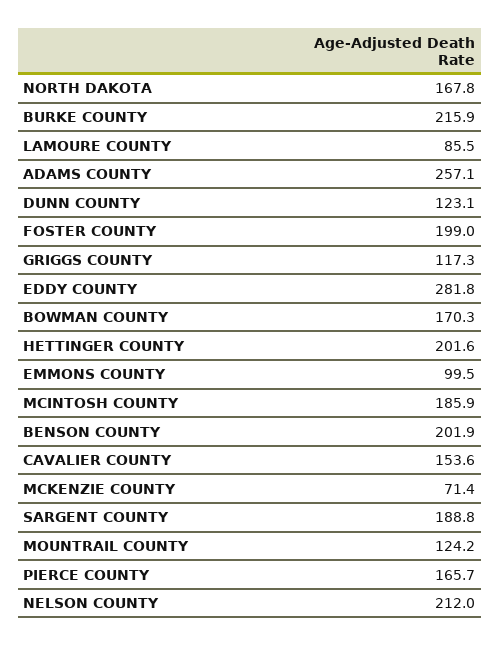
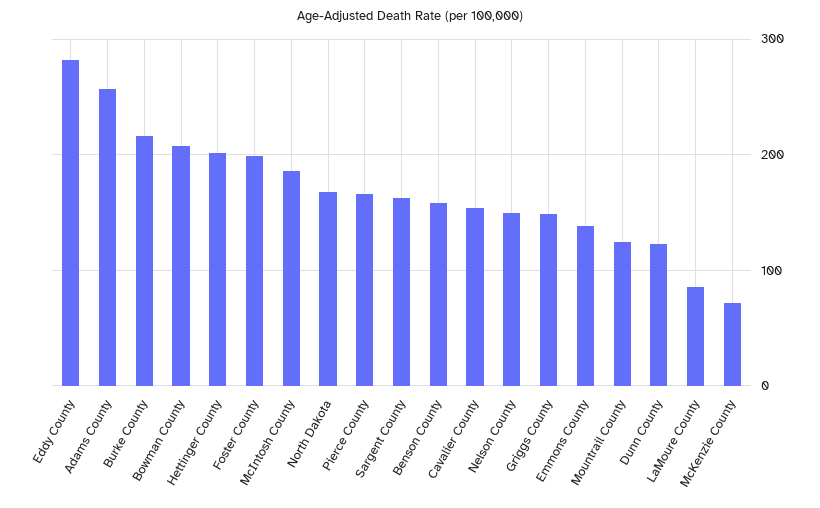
GRIGGS COUNTY: 117.3 -> 150
BOWMAN COUNTY: 170.3 -> 210
EMMONS COUNTY: 99.5 -> 140
BENSON COUNTY: 201.9 -> 160
SARGENT COUNTY: 188.8 -> 160
NELSON COUNTY: 212 -> 150

